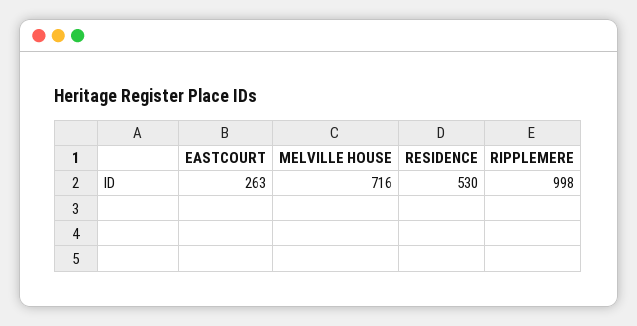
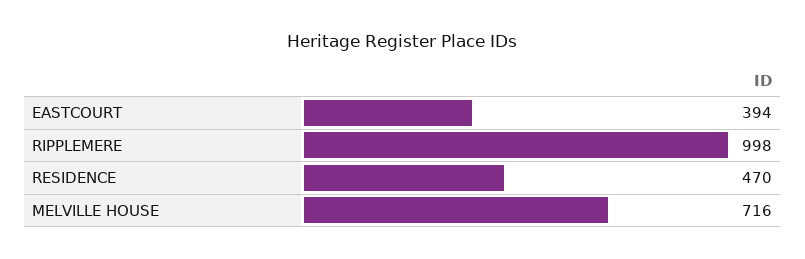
EASTCOURT: 263 -> 394
RESIDENCE: 530 -> 470

